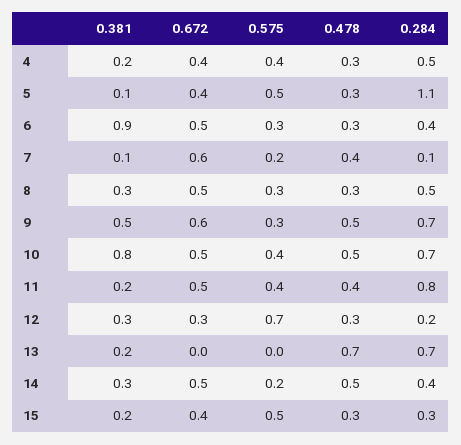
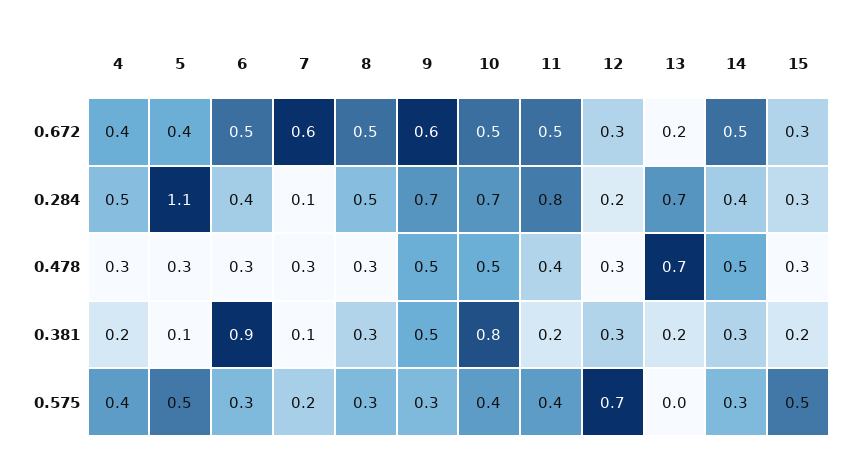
0.478, 7: 0.4 -> 0.3
0.672, 13: 0 -> 0.2
0.575, 14: 0.2 -> 0.3
0.672, 15: 0.4 -> 0.3

